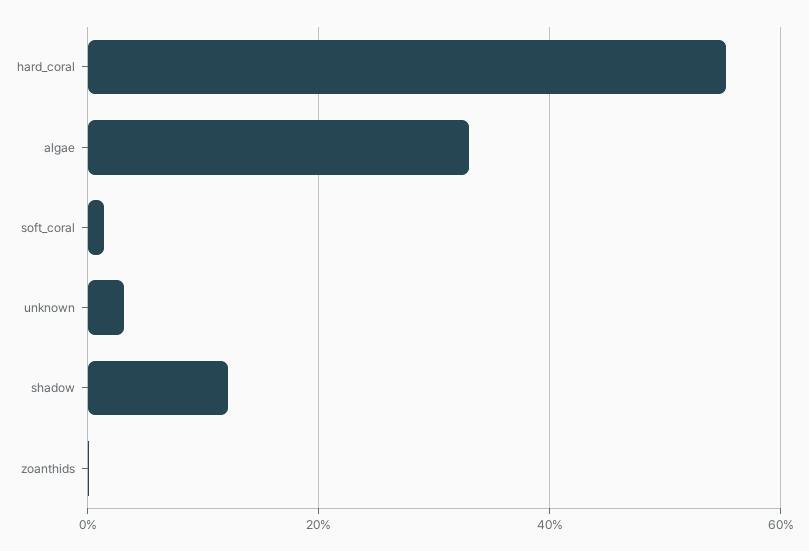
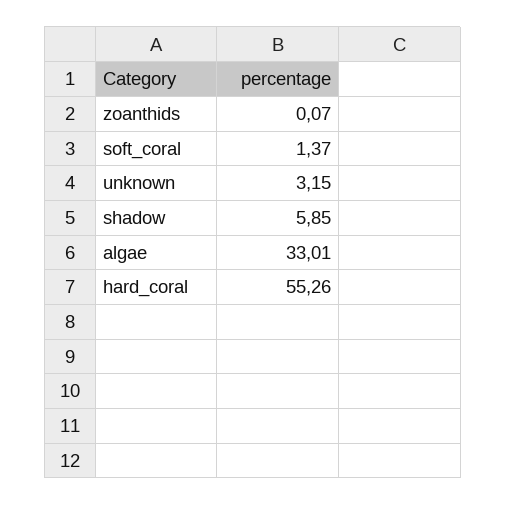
shadow: 12 -> 5.85

